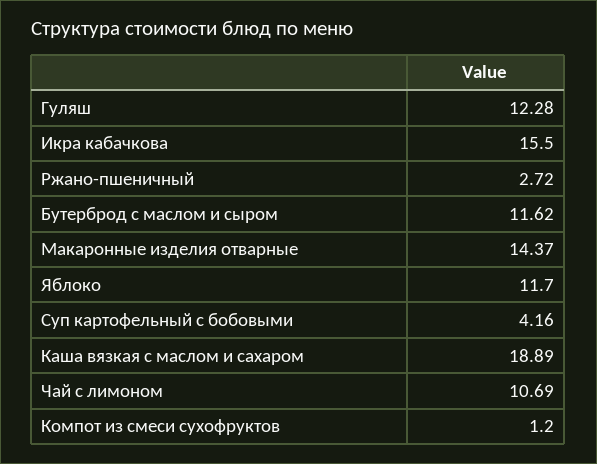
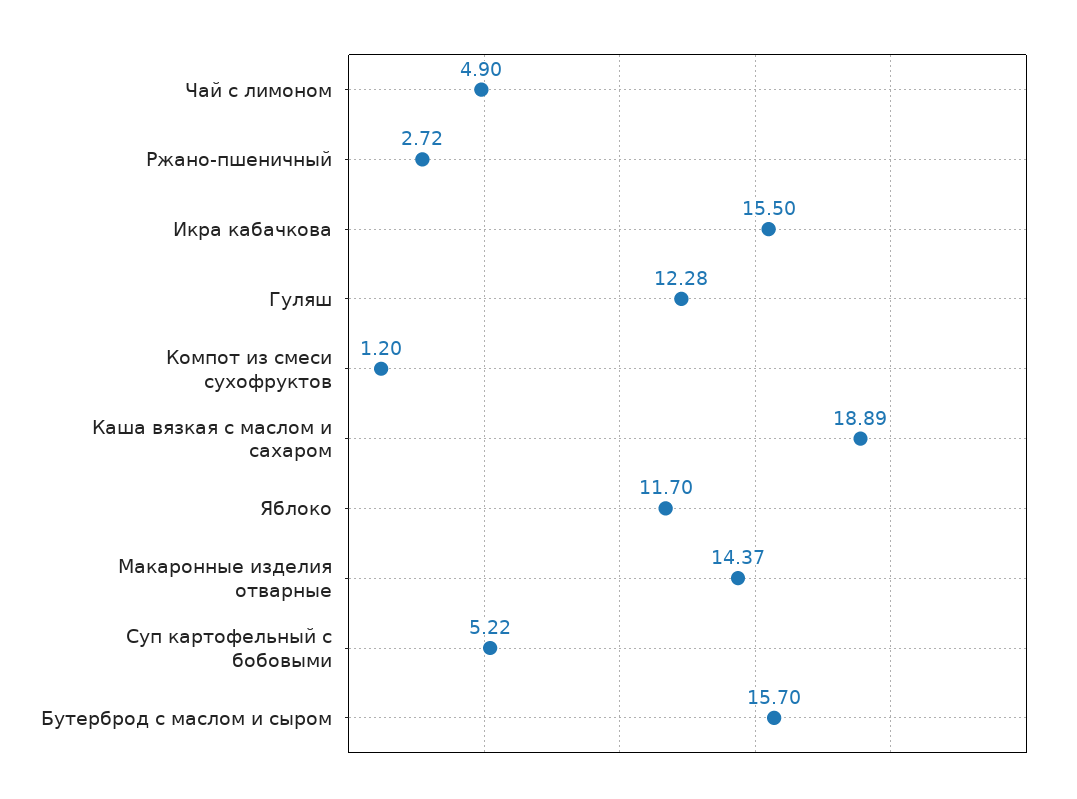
Бутерброд с маслом и сыром: 11.62 -> 15.7
Суп картофельный с бобовыми: 4.16 -> 5.22
Чай с лимоном: 10.69 -> 4.9

